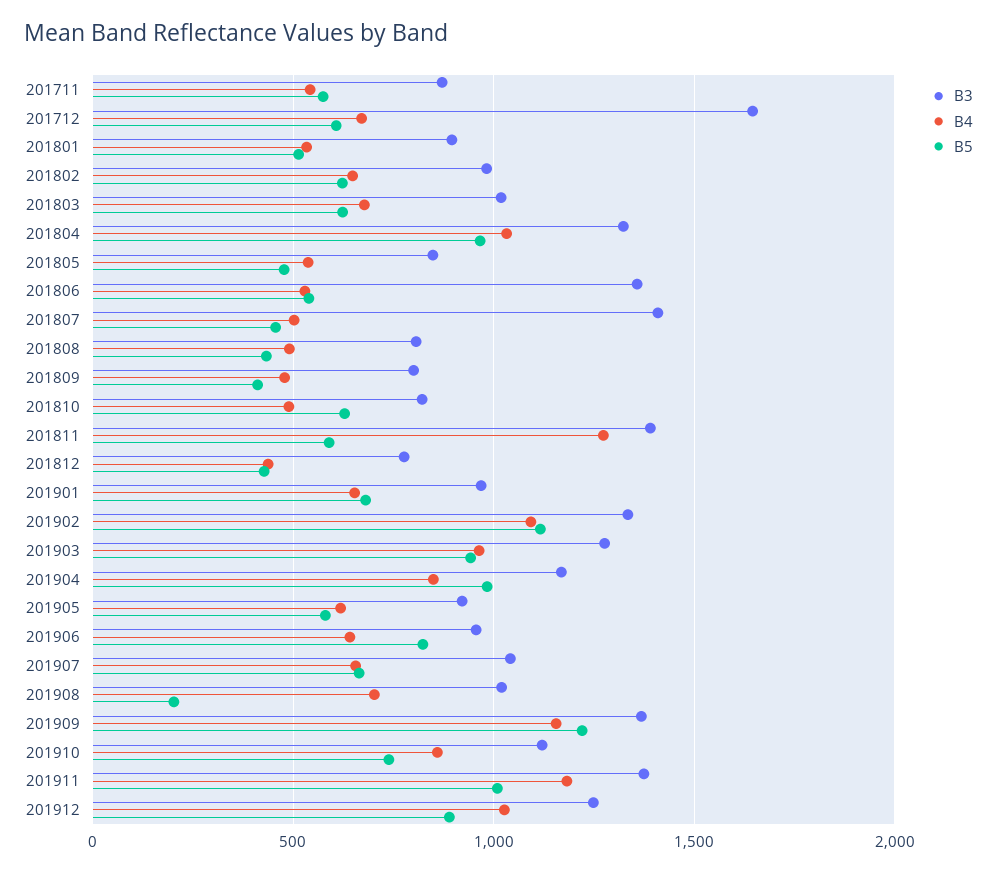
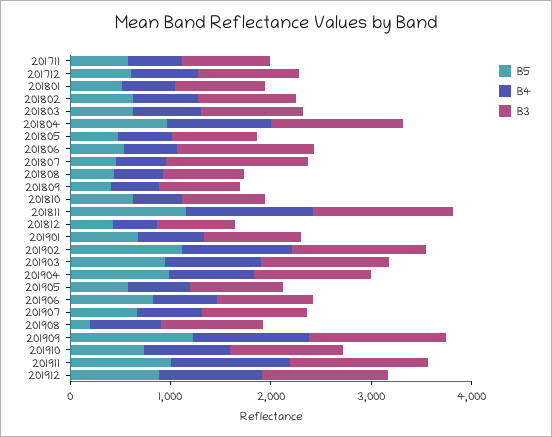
B3, 201712: 1650 -> 1000
B5, 201811: 600 -> 1200

